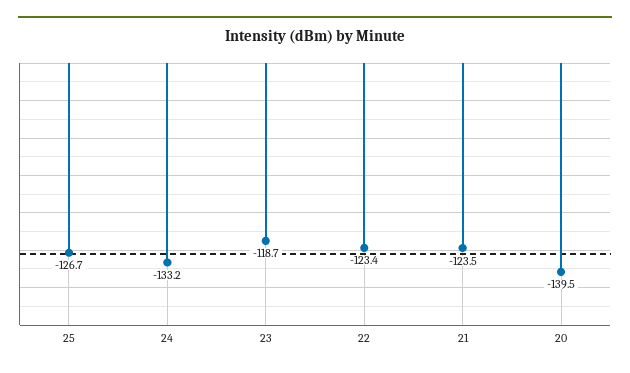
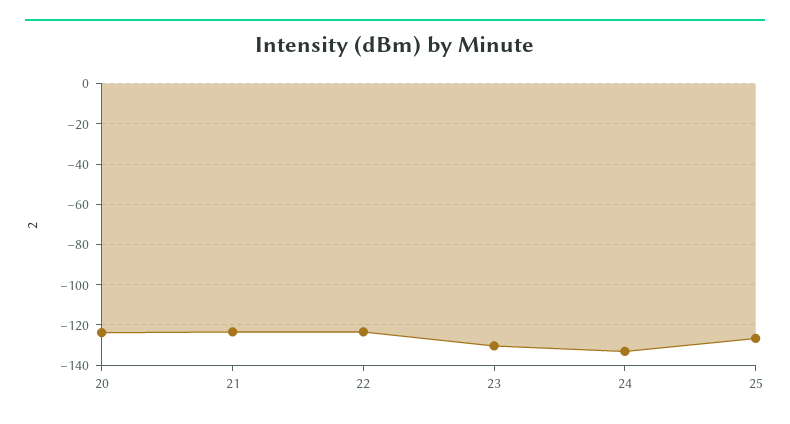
23: -118.7 -> -130
20: -139.5 -> -125

